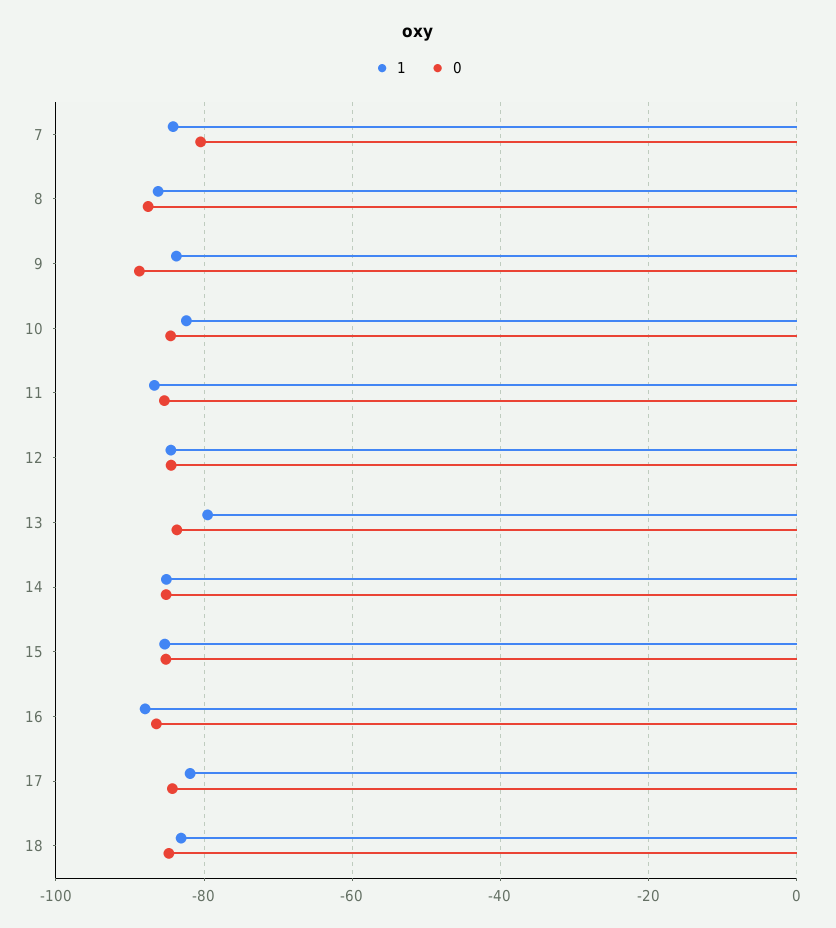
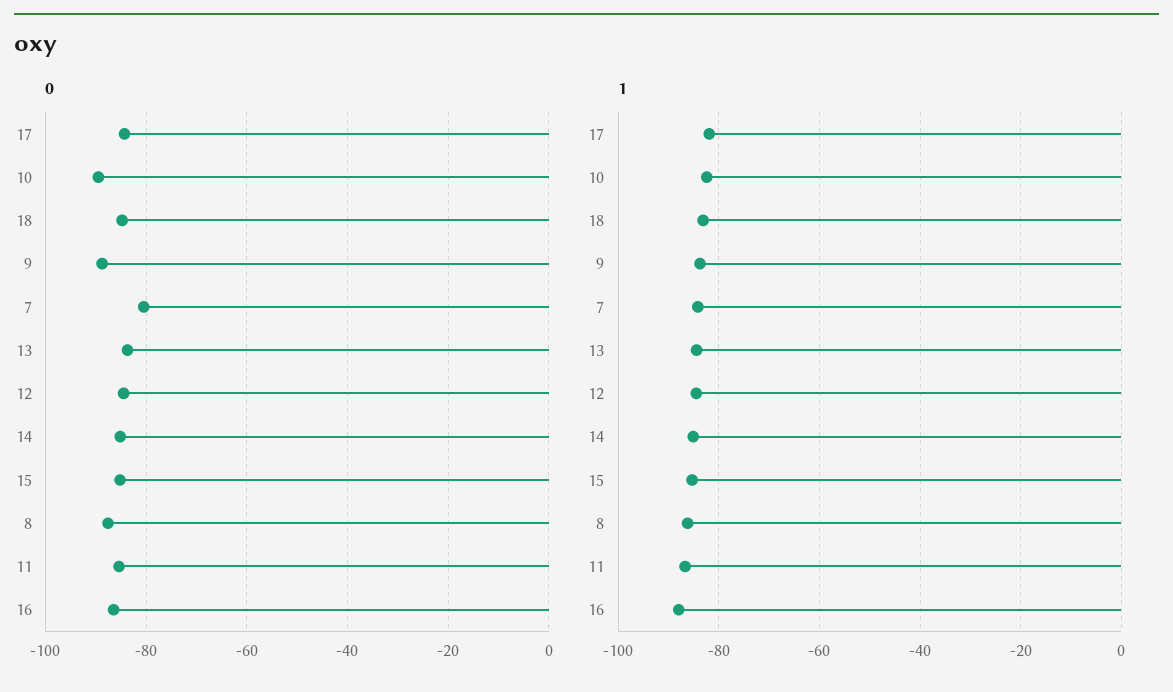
0, 10: -84 -> -90
1, 13: -80 -> -84

